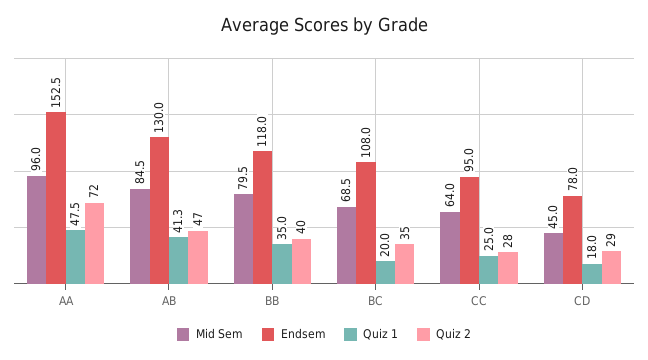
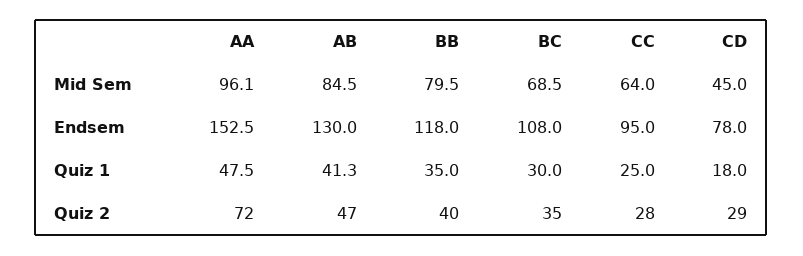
Mid Sem, AA: 96 -> 96.1
Quiz 1, BC: 20 -> 30

